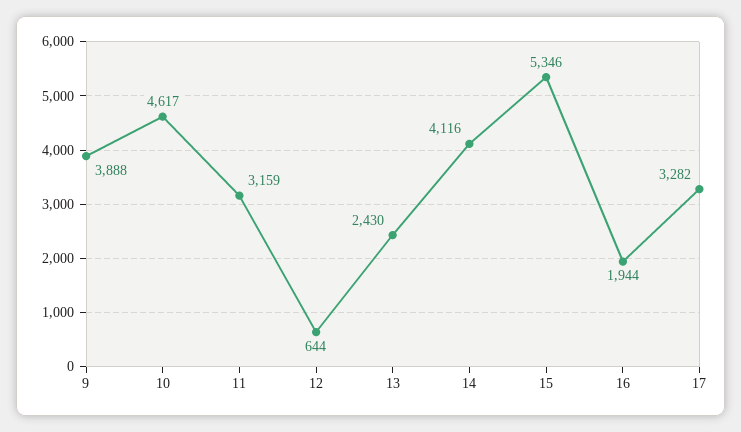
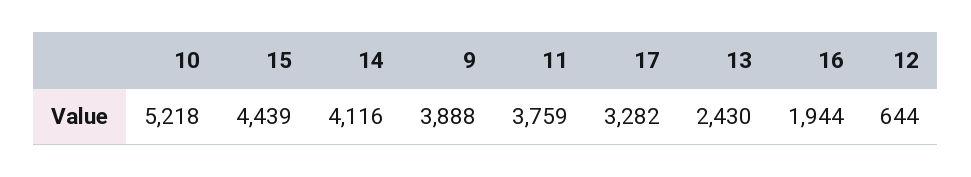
10: 4617 -> 5218
11: 3159 -> 3759
15: 5346 -> 4439

